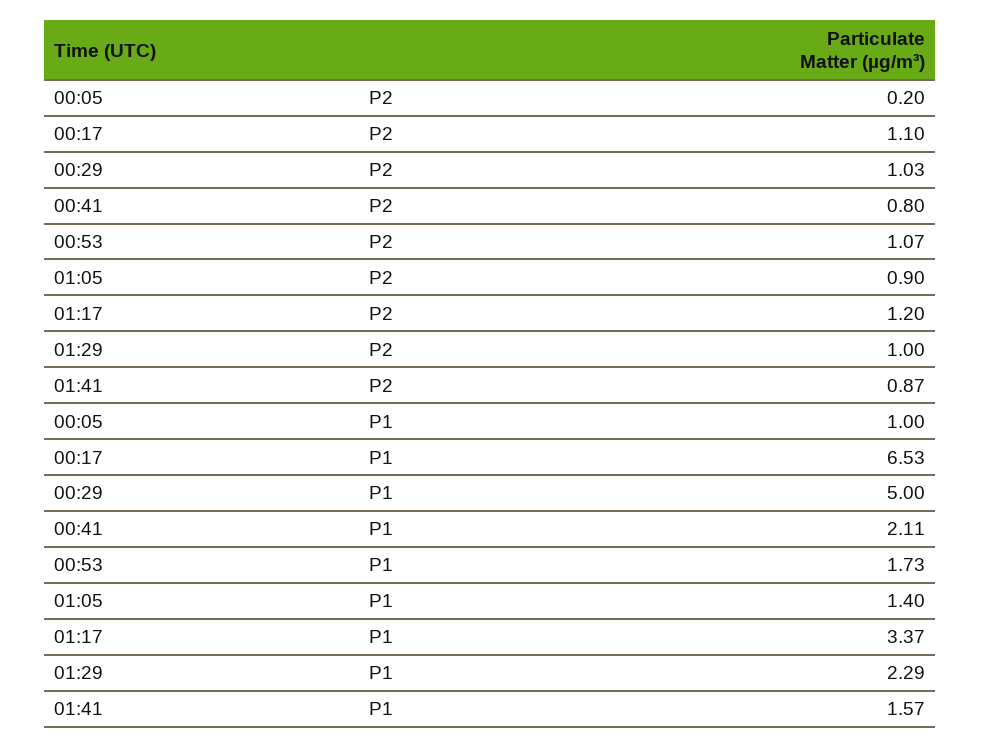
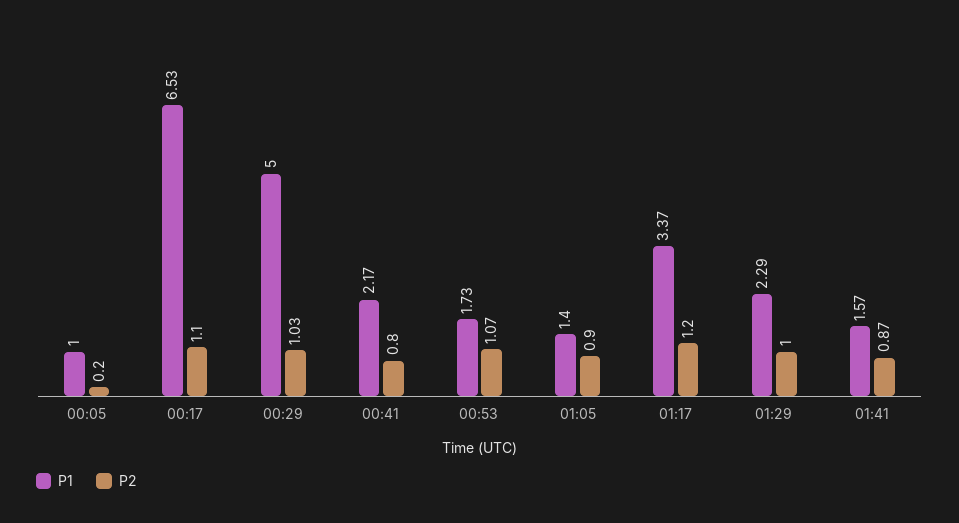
P1, 00:41: 2.11 -> 2.17

